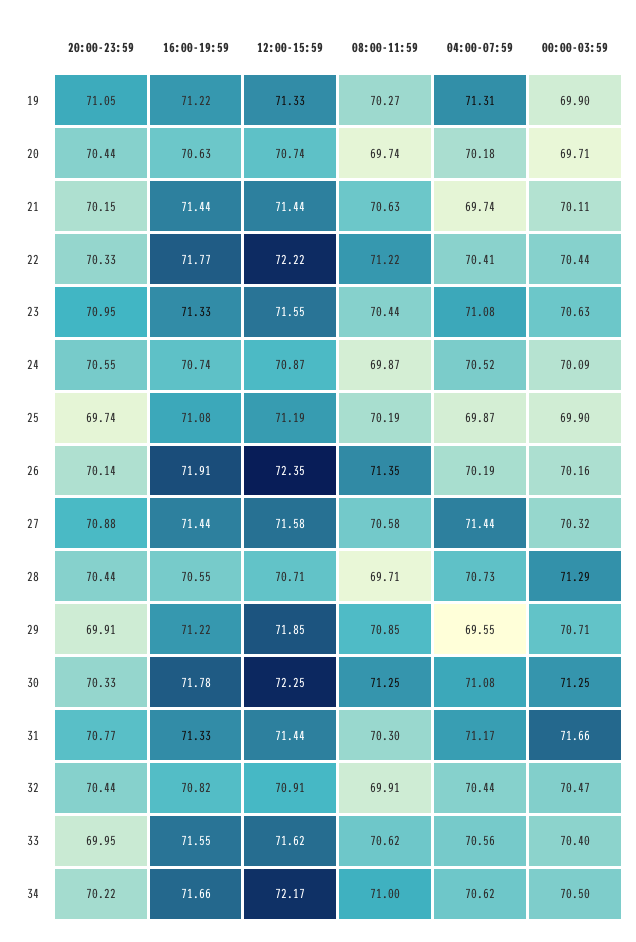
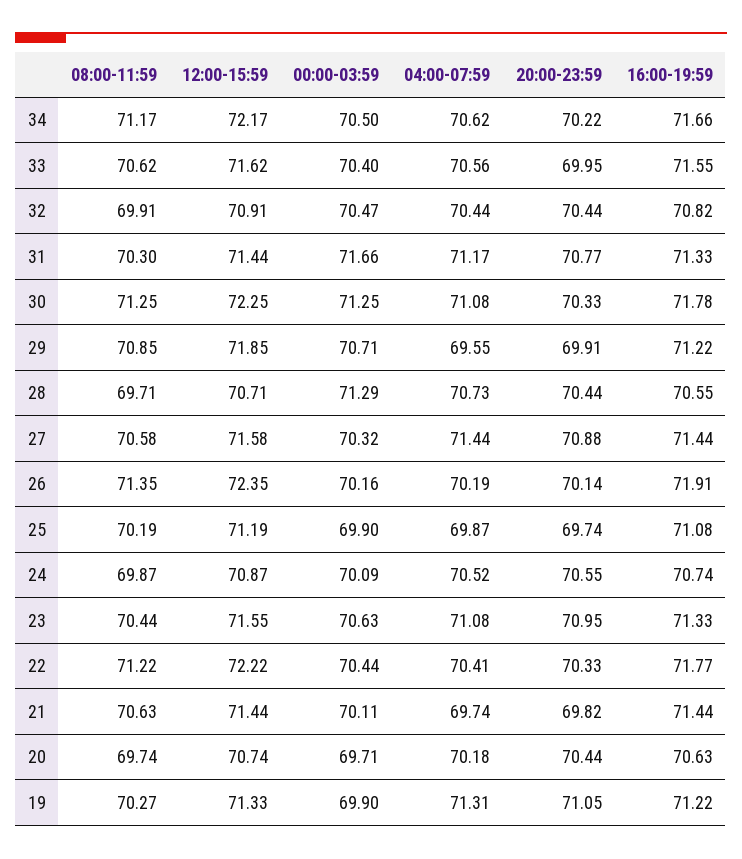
20:00-23:59, 21: 70.15 -> 69.82
08:00-11:59, 34: 71 -> 71.17

